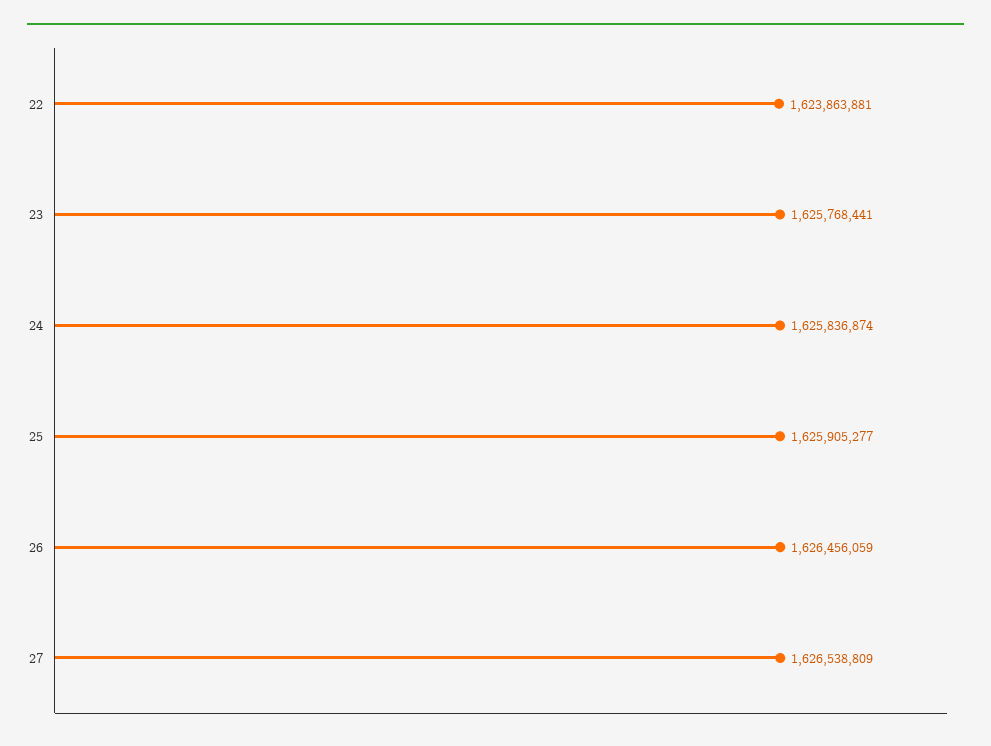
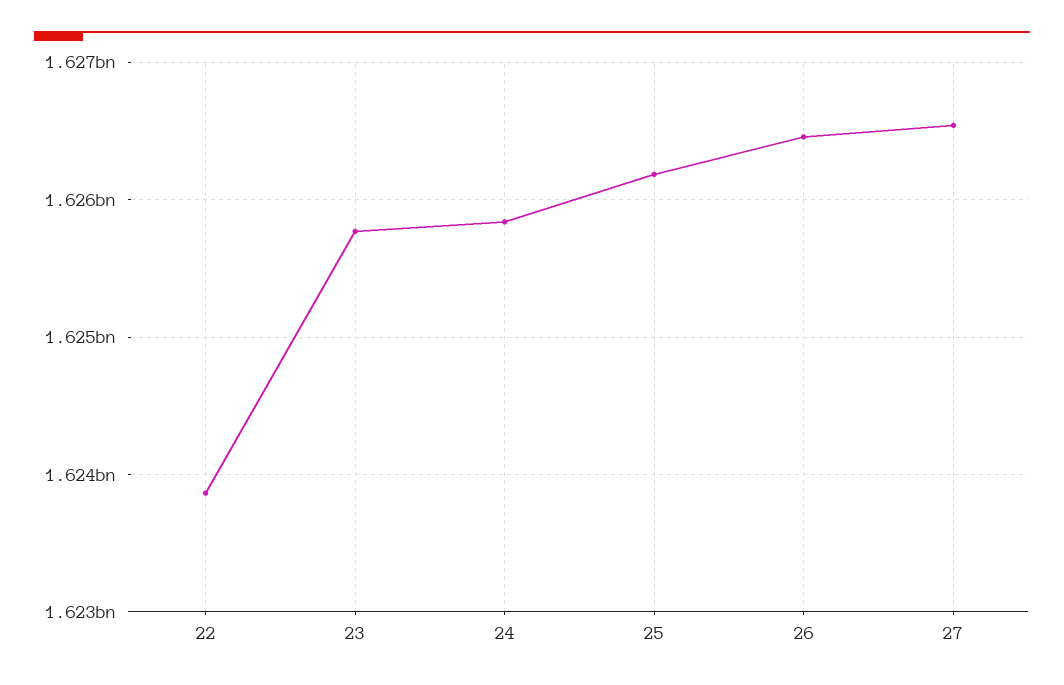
25: 1625905277 -> 1626200000

